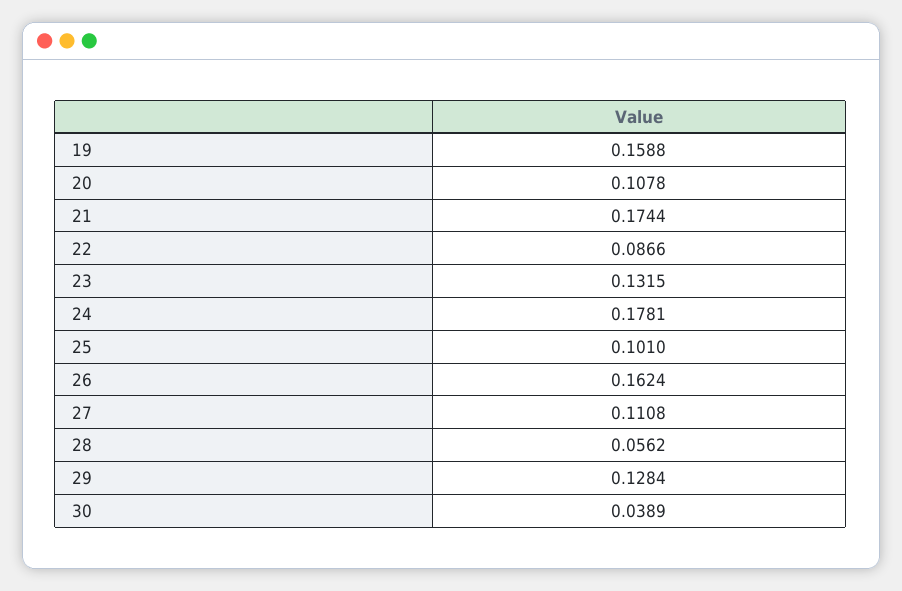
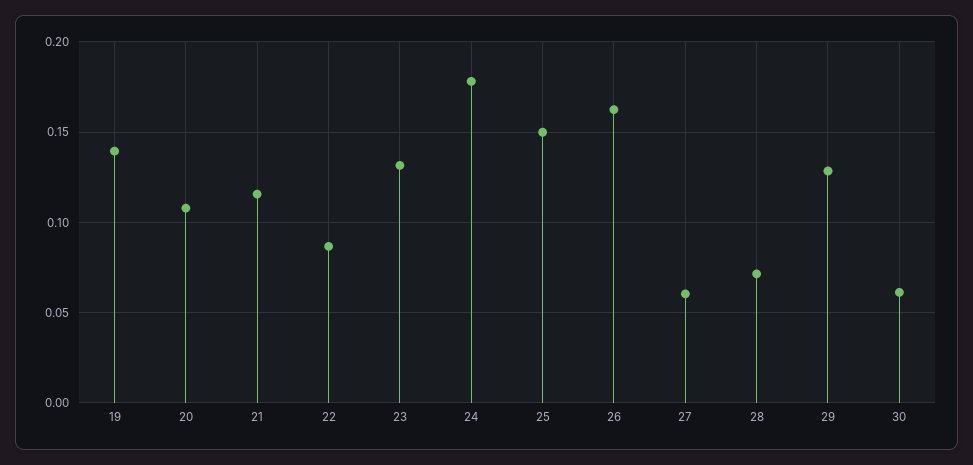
19: 0.1588 -> 0.14
21: 0.1744 -> 0.115
25: 0.101 -> 0.15
27: 0.1108 -> 0.06
28: 0.0562 -> 0.07
30: 0.0389 -> 0.06

